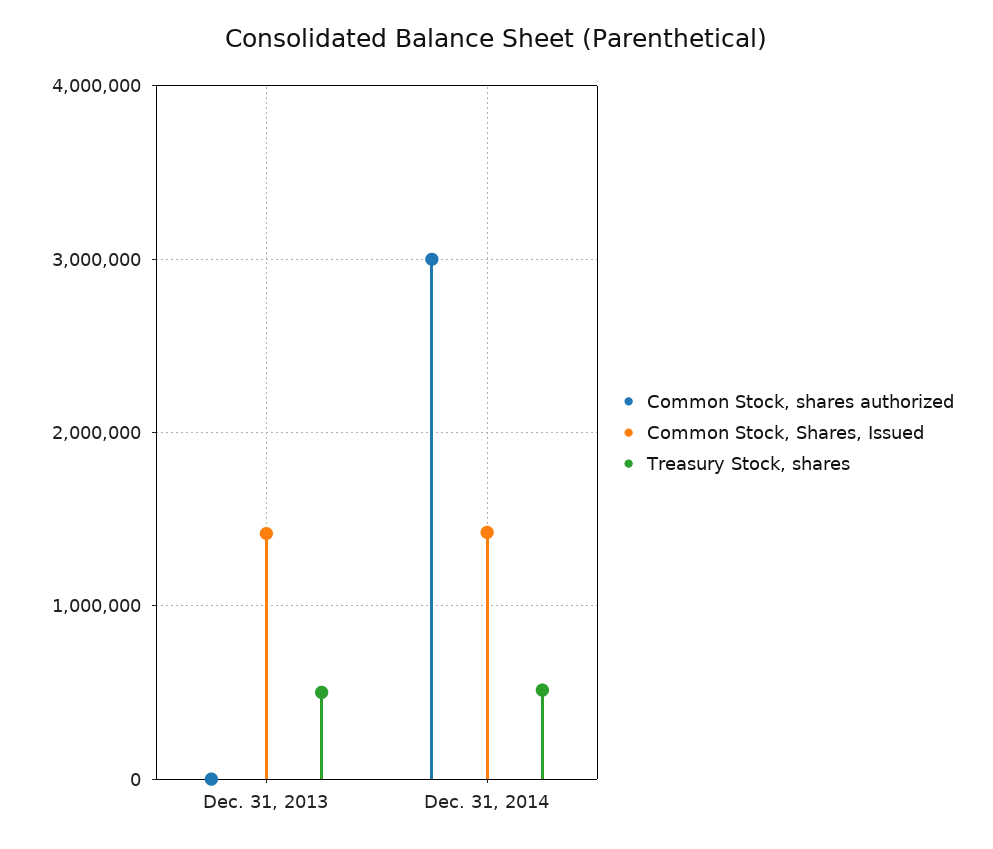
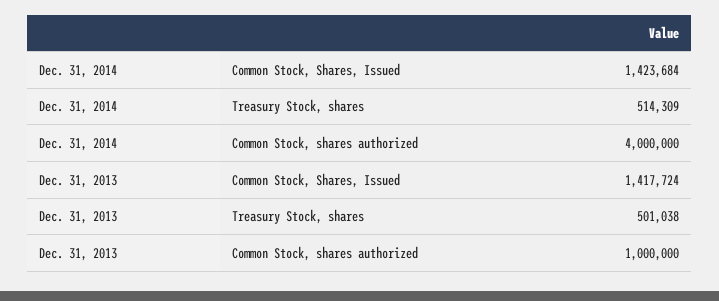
Common Stock, shares authorized, Dec. 31, 2013: 0 -> 1000000
Common Stock, shares authorized, Dec. 31, 2014: 3000000 -> 4000000

